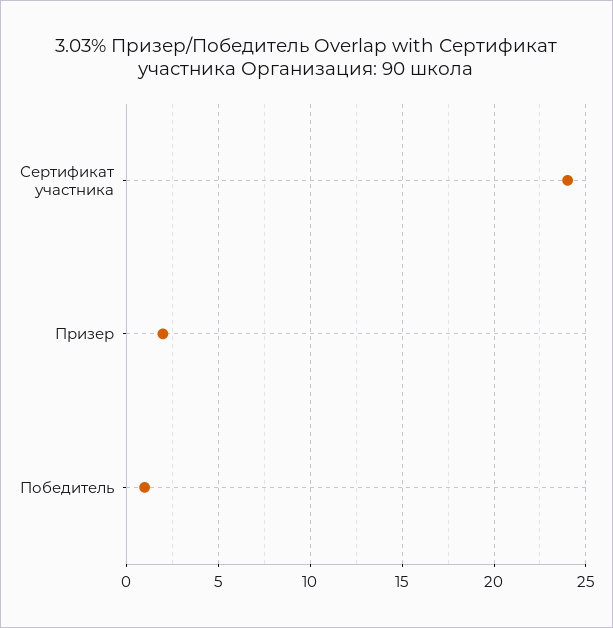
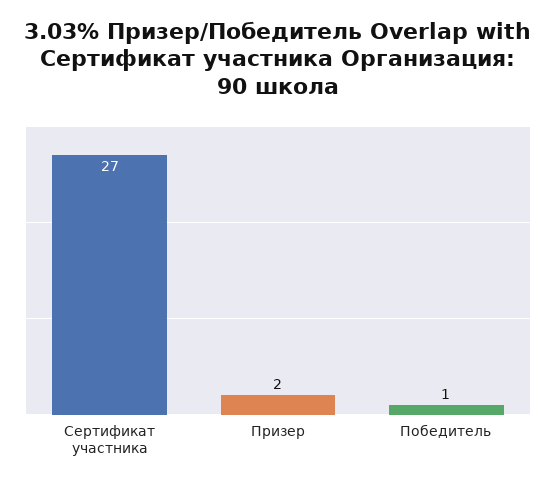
Сертификат участника: 24 -> 27

